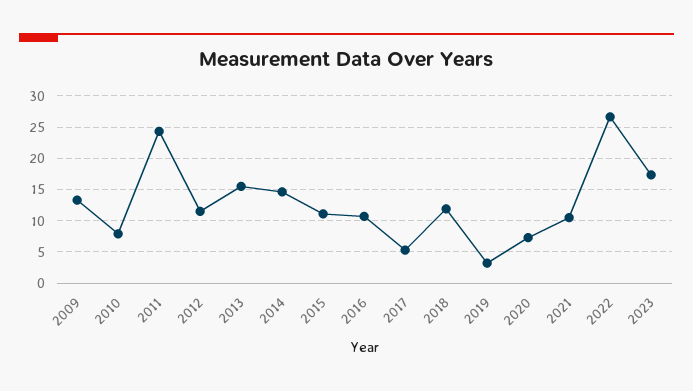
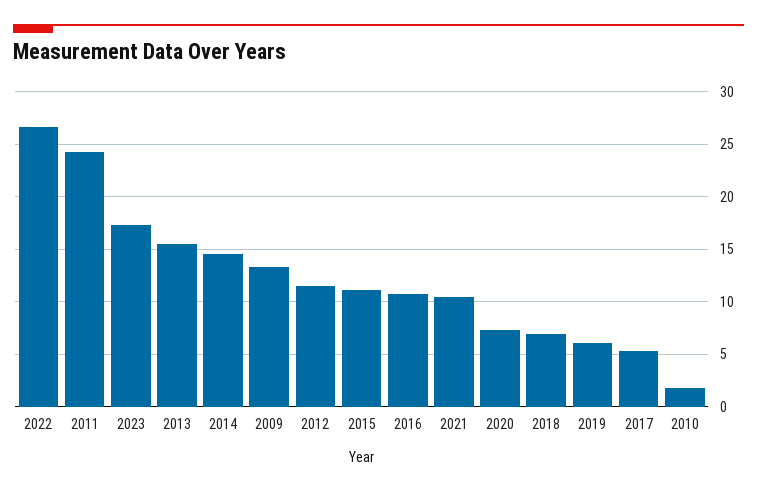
2010: 8 -> 2
2018: 12 -> 7
2019: 3 -> 6

